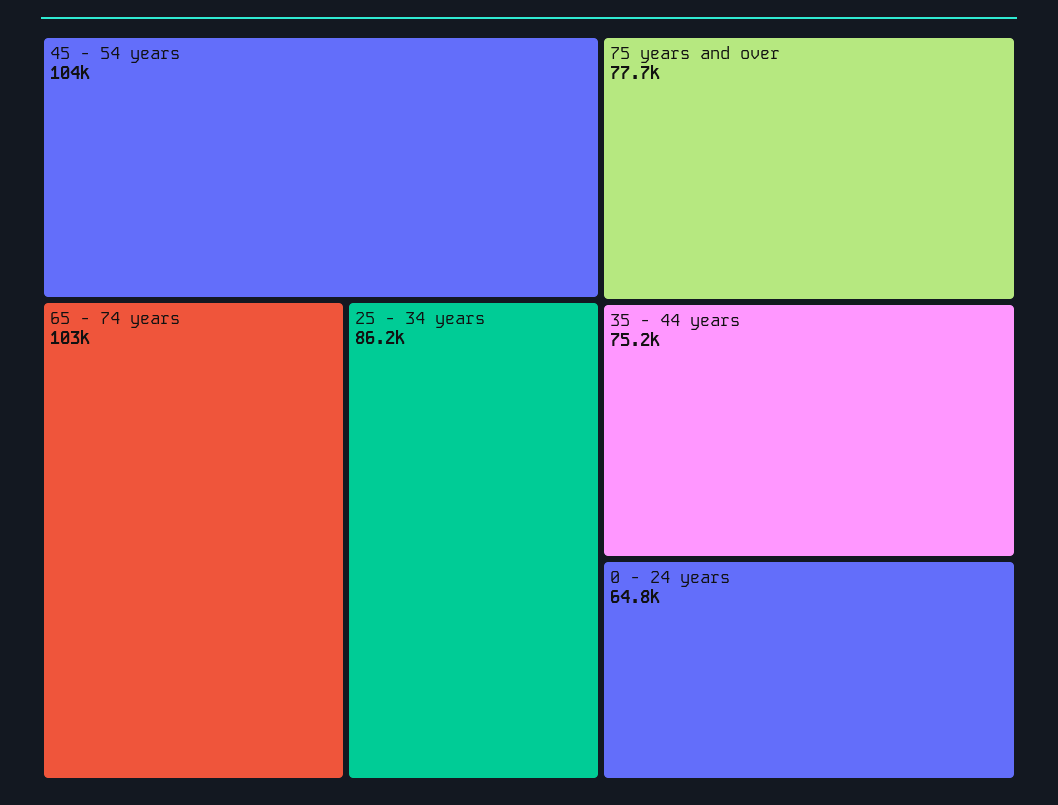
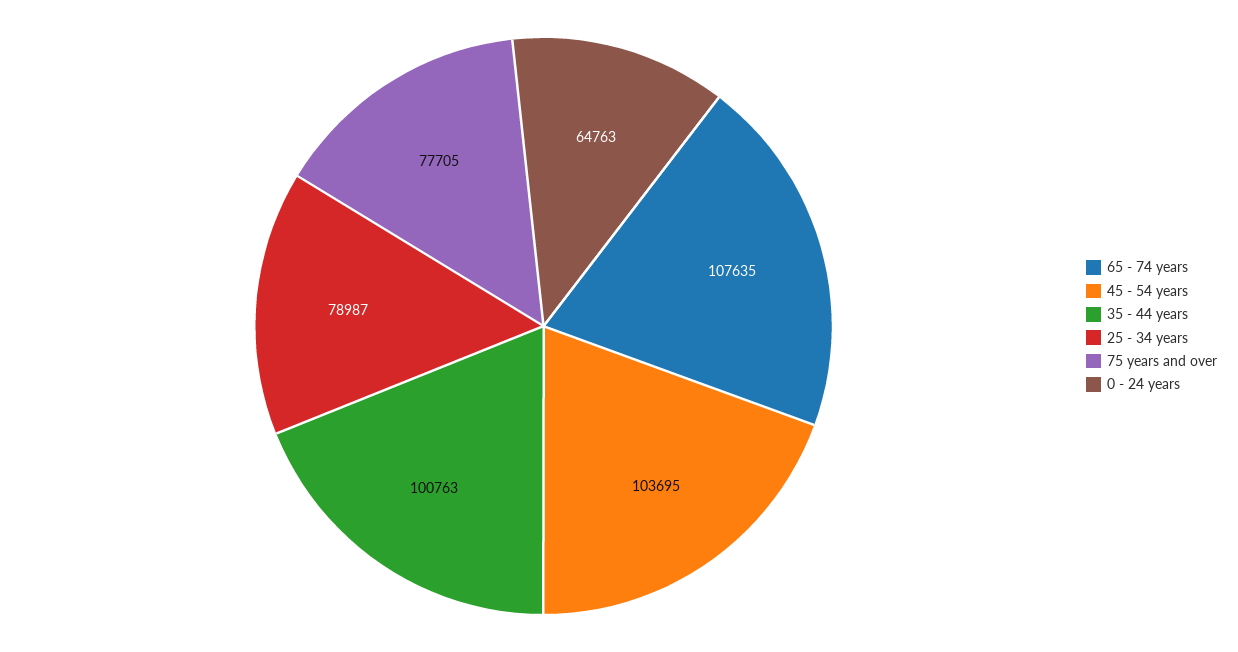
65 - 74 years: 103000 -> 107635
25 - 34 years: 86200 -> 78987
35 - 44 years: 75200 -> 100763

